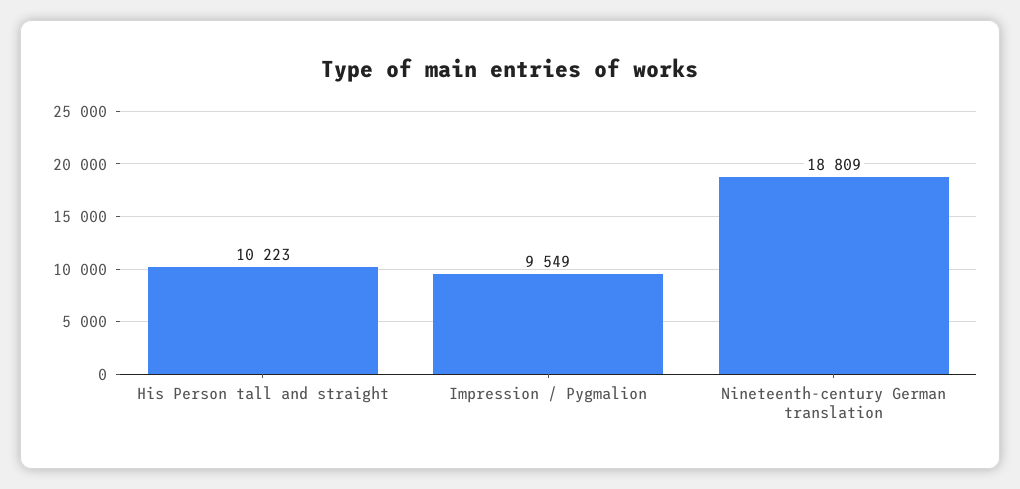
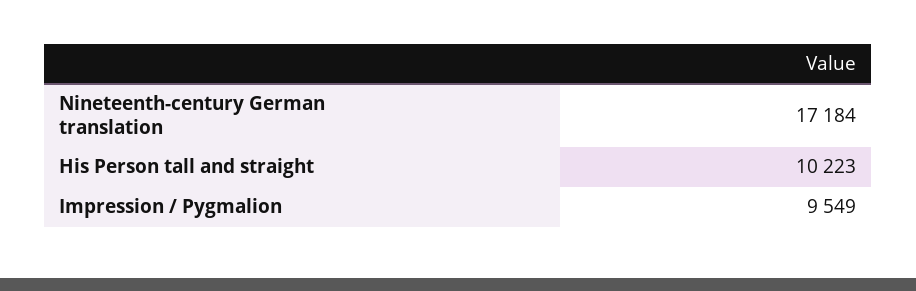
Nineteenth-century German translation: 18809 -> 17184

